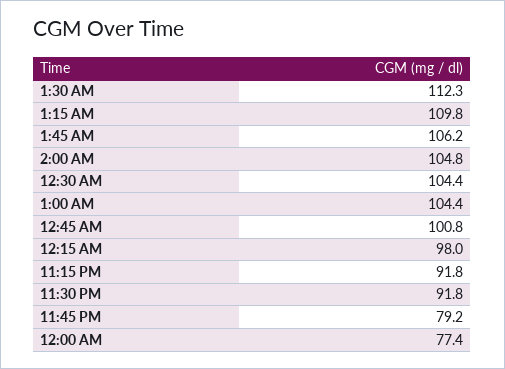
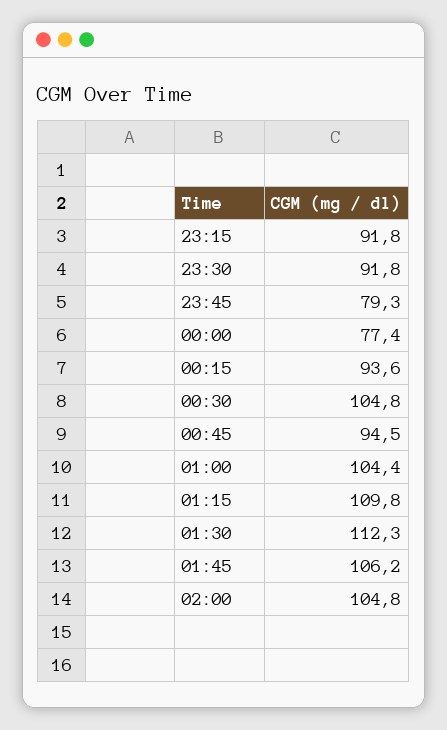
12:30 AM: 104.4 -> 104.8
12:45 AM: 100.8 -> 94.5
12:15 AM: 98 -> 93.6
11:45 PM: 79.2 -> 79.3

